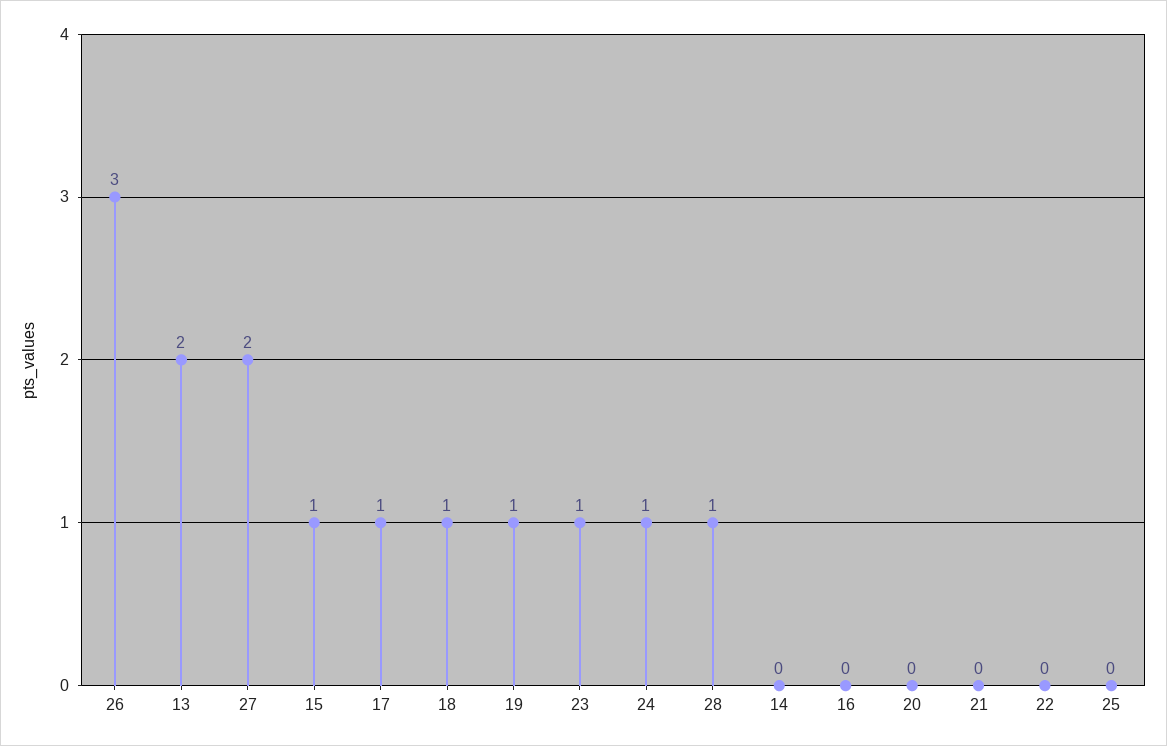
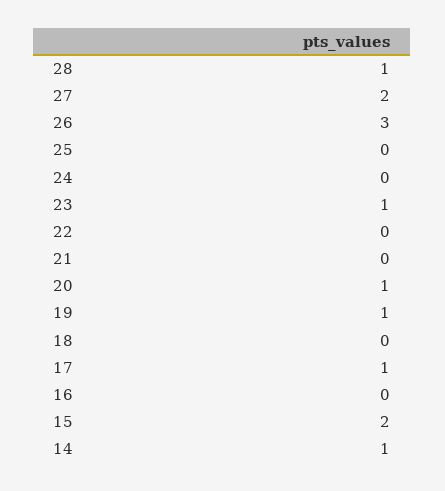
13: 2 -> none
15: 1 -> 2
18: 1 -> 0
24: 1 -> 0
14: 0 -> 1
20: 0 -> 1

